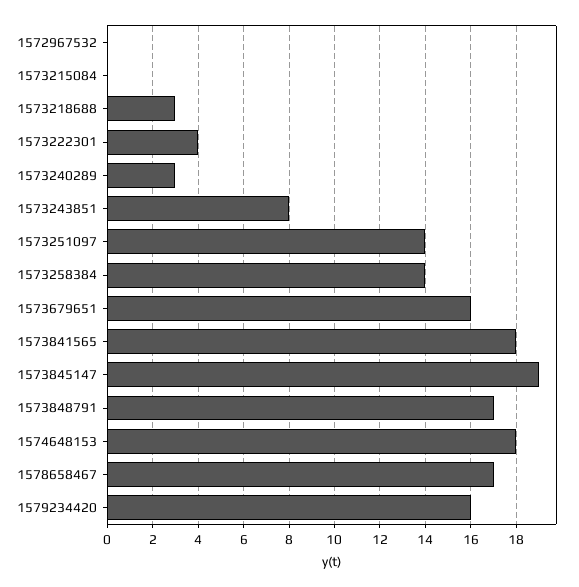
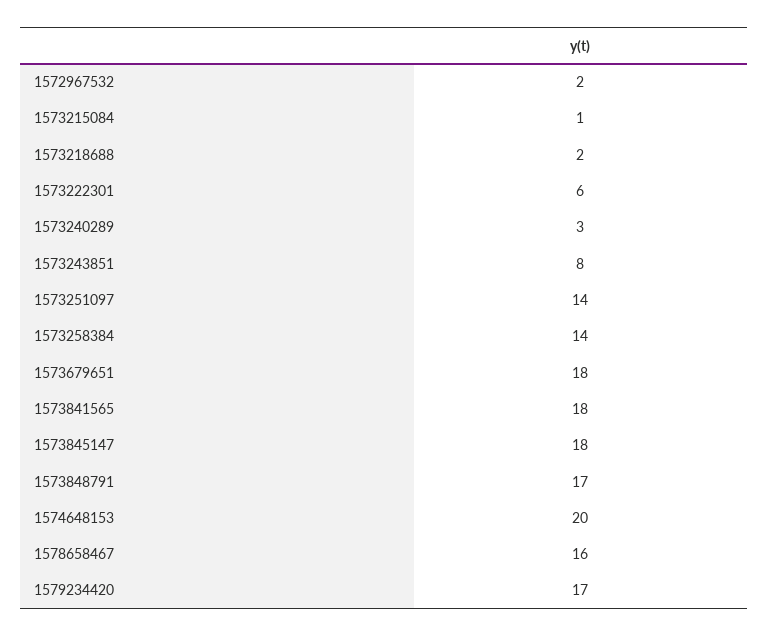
1572967532: 0 -> 2
1573215084: 0 -> 1
1573218688: 3 -> 2
1573222301: 4 -> 6
1573679651: 16 -> 18
1573845147: 19 -> 18
1574648153: 18 -> 20
1578658467: 17 -> 16
1579234420: 16 -> 17

